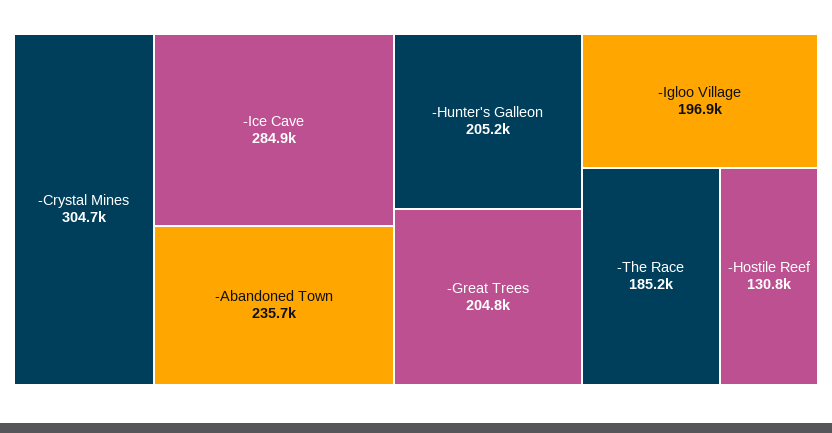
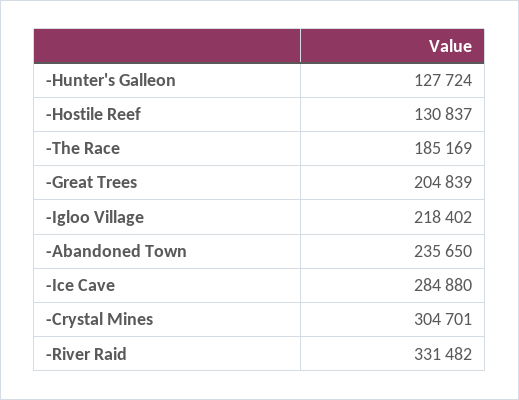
-Hunter's Galleon: 205200 -> 127724
-Igloo Village: 196900 -> 218402
-River Raid: none -> 331482

